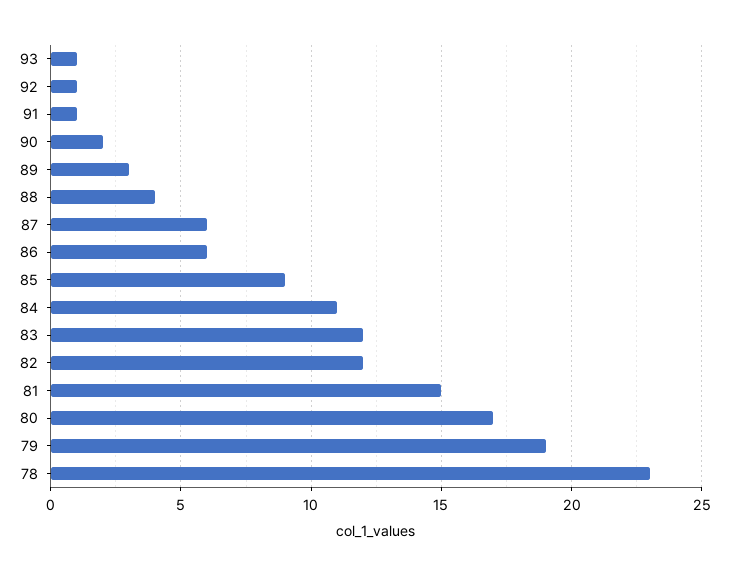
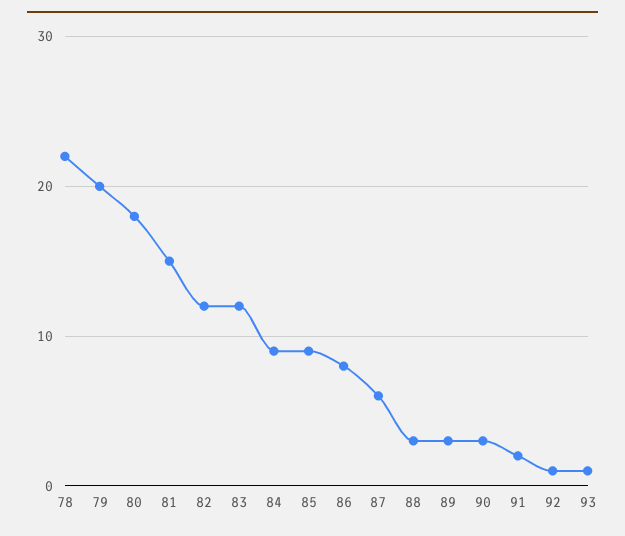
91: 1 -> 2
90: 2 -> 3
88: 4 -> 3
86: 6 -> 8
84: 11 -> 9
80: 17 -> 18
79: 19 -> 20
78: 23 -> 22

